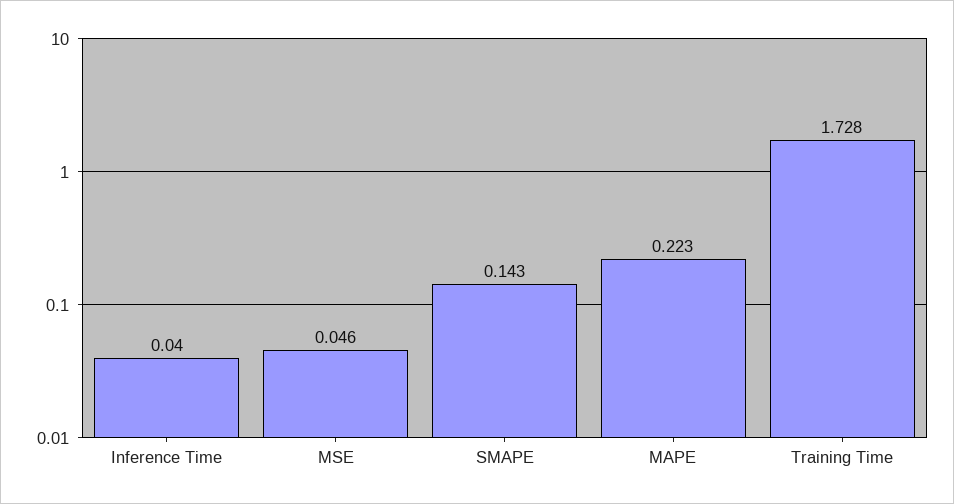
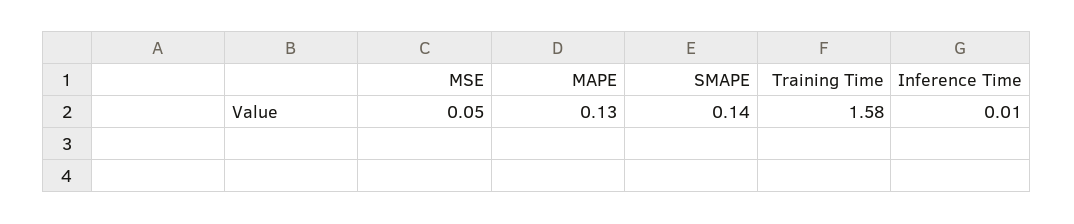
Inference Time: 0.04 -> 0.01
MAPE: 0.223 -> 0.13
Training Time: 1.728 -> 1.58

